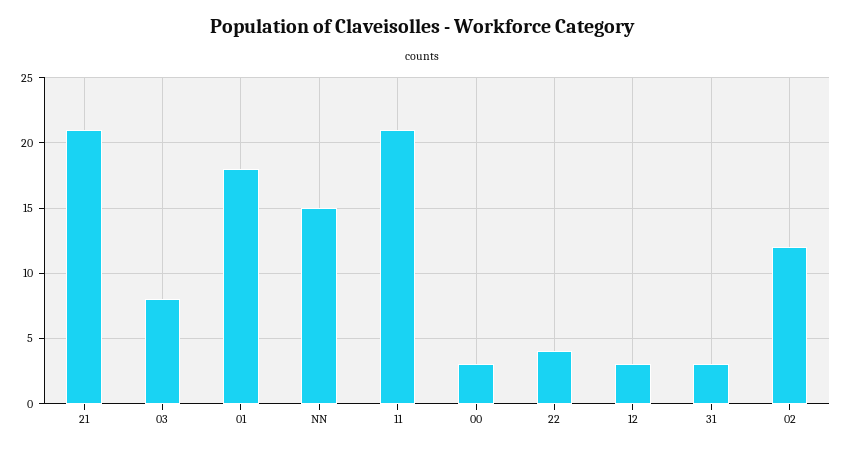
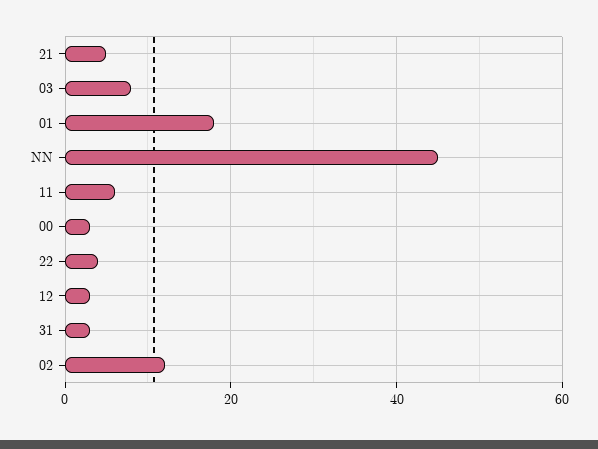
21: 21 -> 5
NN: 15 -> 45
11: 21 -> 5

